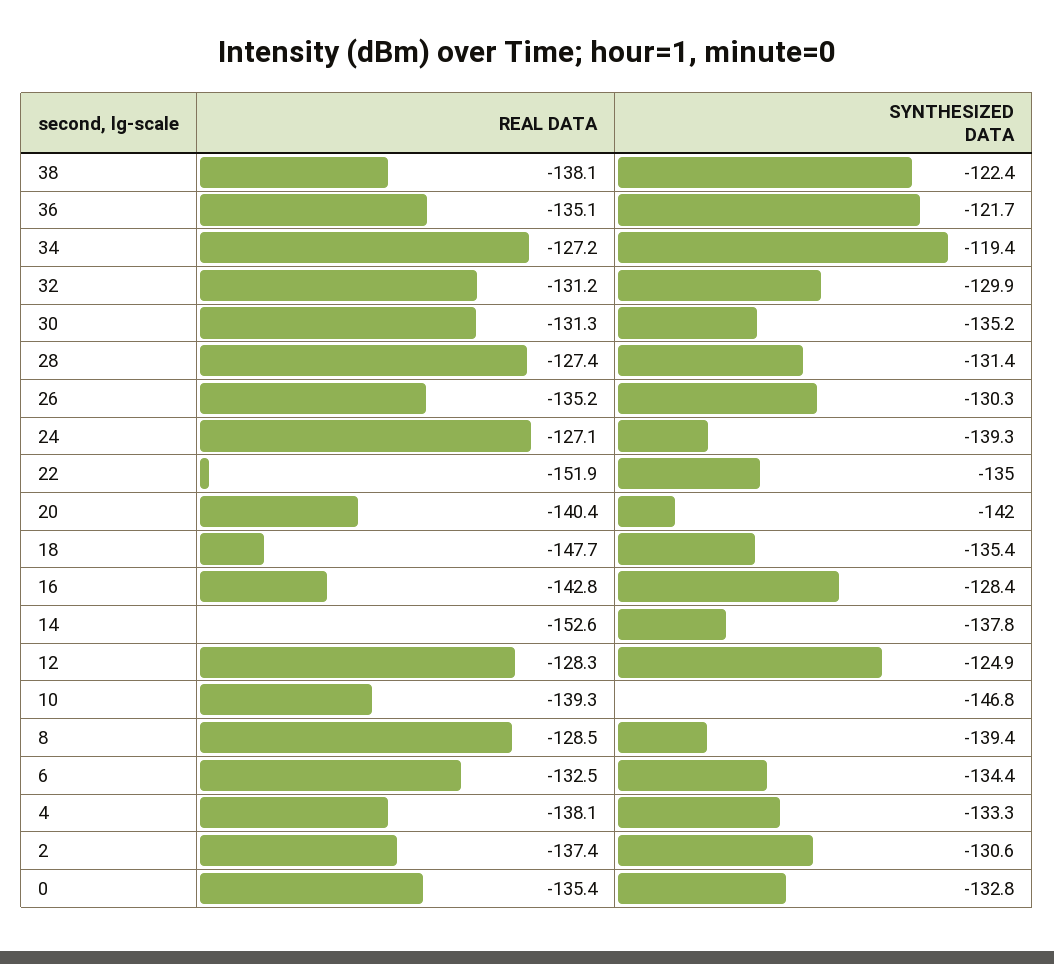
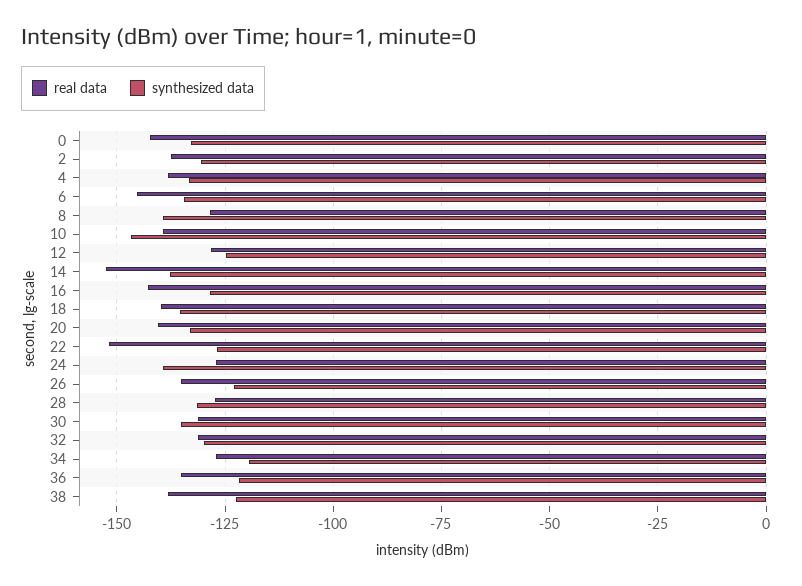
SYNTHESIZED DATA, 26: -130.3 -> -122.5
SYNTHESIZED DATA, 22: -135 -> -127.5
SYNTHESIZED DATA, 20: -142 -> -132.5
REAL DATA, 18: -147.7 -> -140
REAL DATA, 6: -132.5 -> -145
REAL DATA, 0: -135.4 -> -142.5

